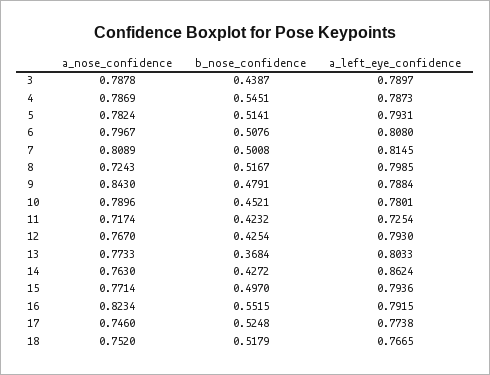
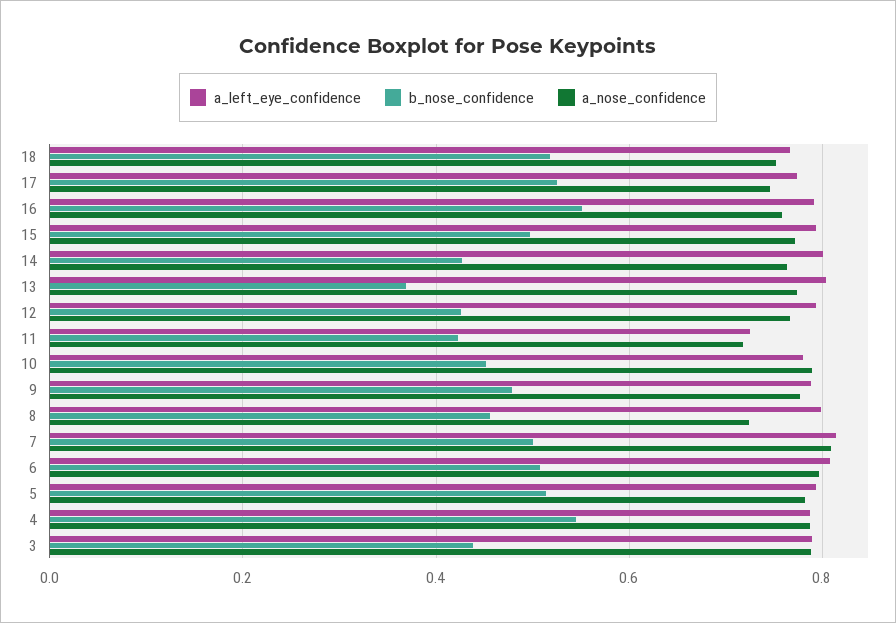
b_nose_confidence, 8: 0.5167 -> 0.46
a_nose_confidence, 9: 0.843 -> 0.78
a_left_eye_confidence, 14: 0.8624 -> 0.8
a_nose_confidence, 16: 0.8234 -> 0.76

